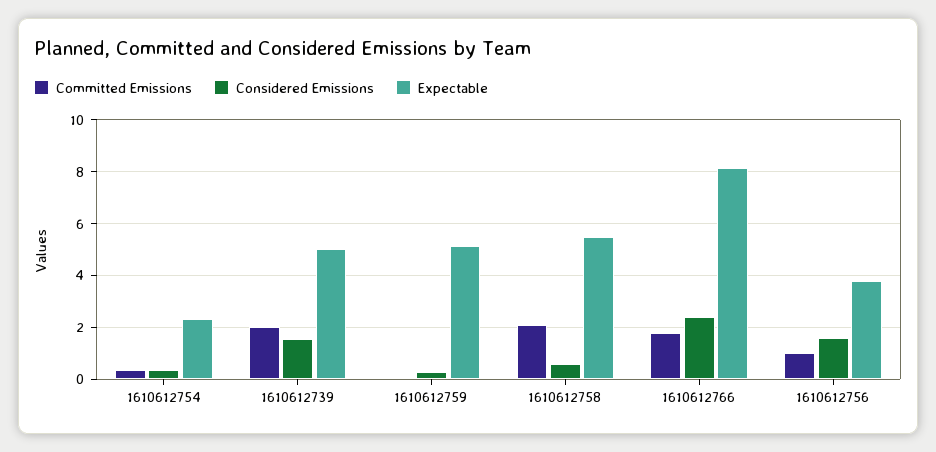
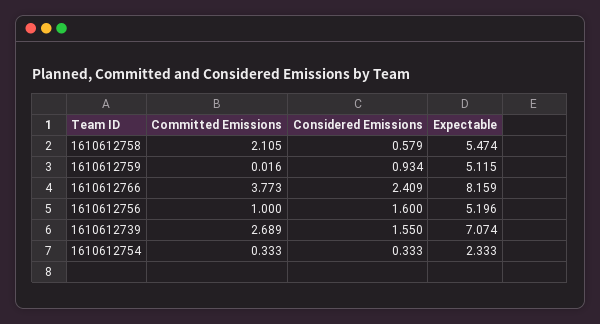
Committed Emissions, 1610612739: 2 -> 2.689
Expectable, 1610612739: 5 -> 7.074
Considered Emissions, 1610612759: 0.25 -> 0.934
Committed Emissions, 1610612766: 1.75 -> 3.773
Expectable, 1610612756: 3.75 -> 5.196

